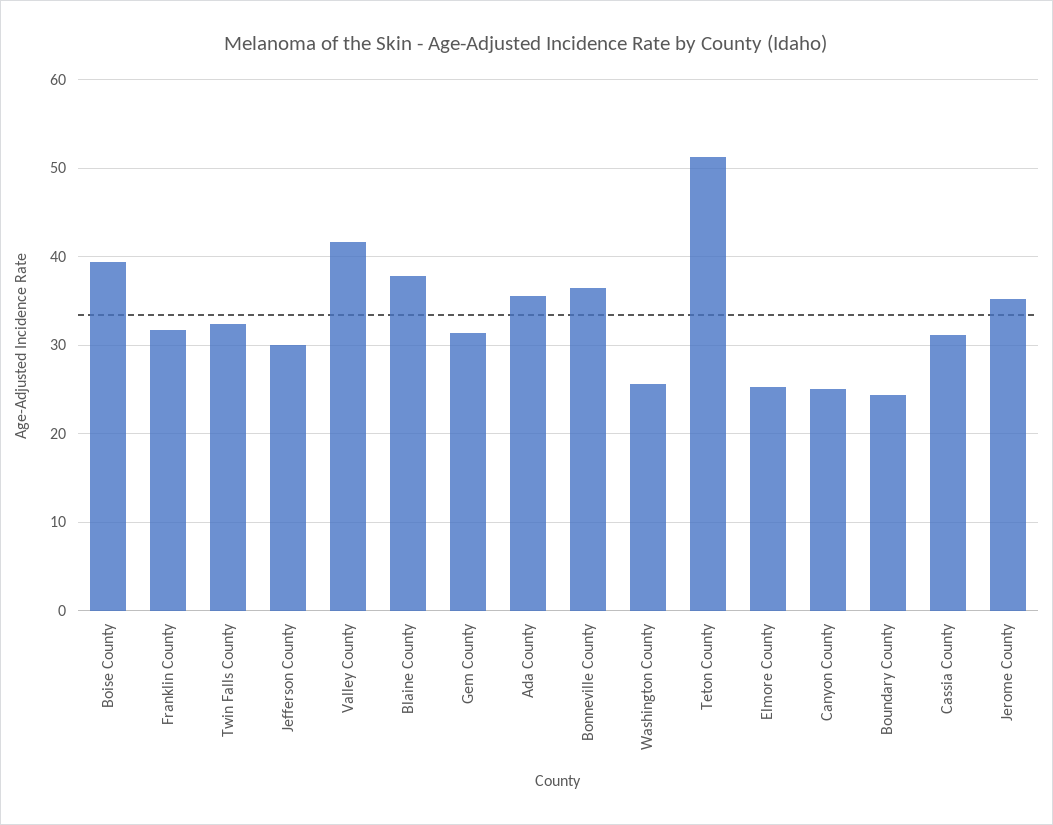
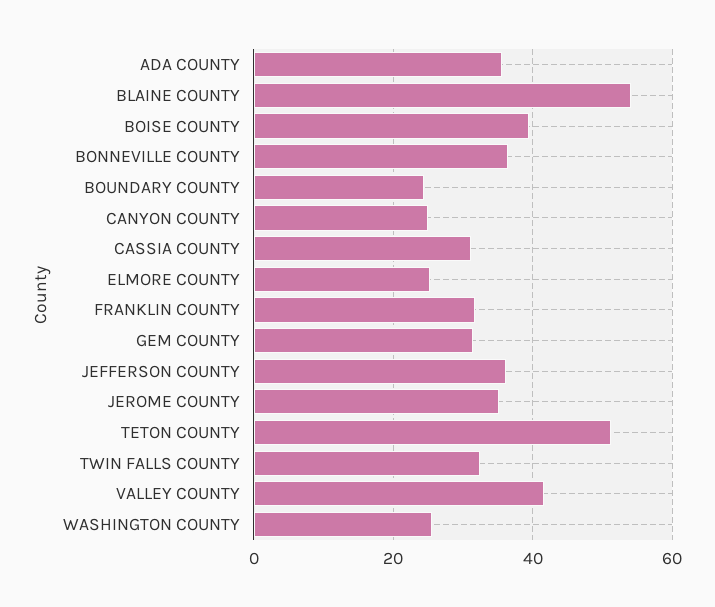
Jefferson County: 30 -> 36
Blaine County: 38 -> 54

